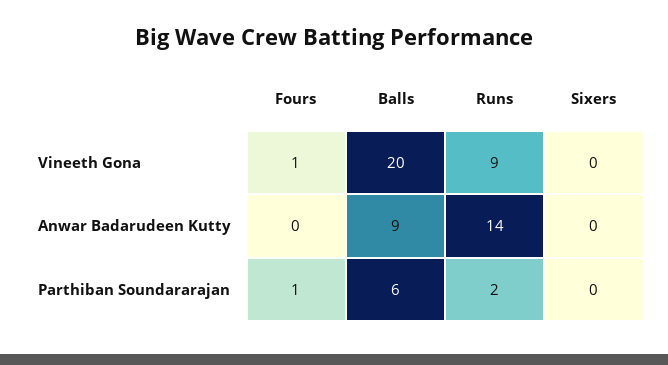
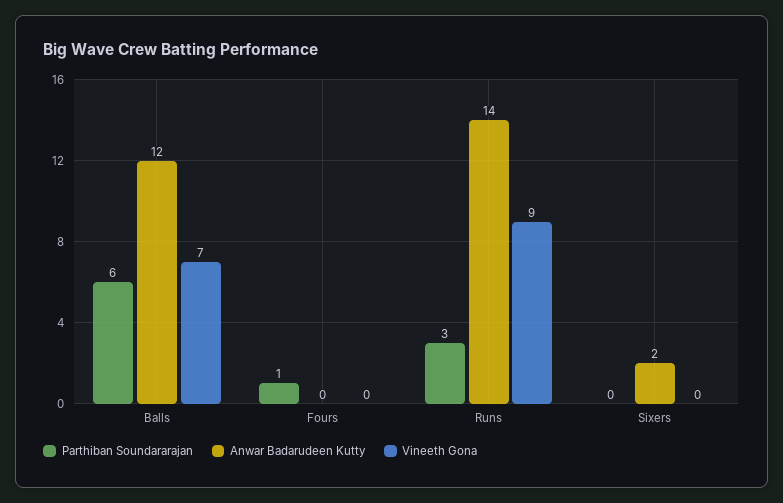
Vineeth Gona, Fours: 1 -> 0
Vineeth Gona, Balls: 20 -> 7
Anwar Badarudeen Kutty, Balls: 9 -> 12
Anwar Badarudeen Kutty, Sixers: 0 -> 2
Parthiban Soundararajan, Runs: 2 -> 3

